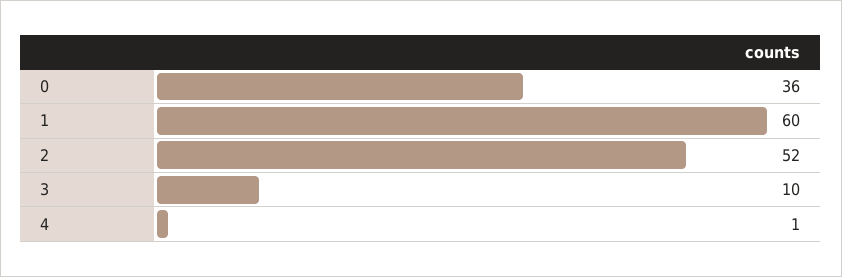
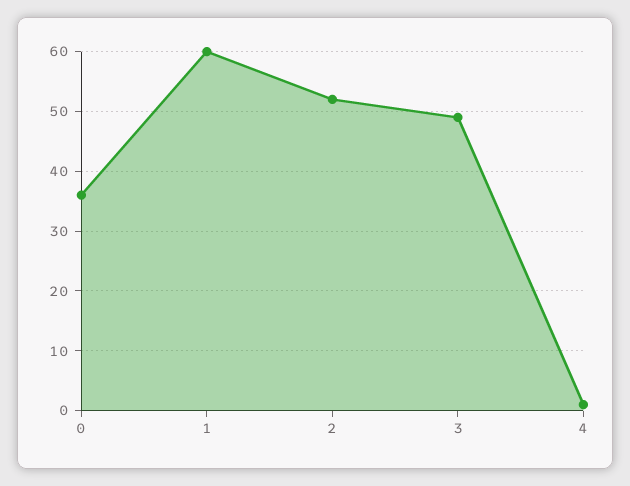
3: 10 -> 50

